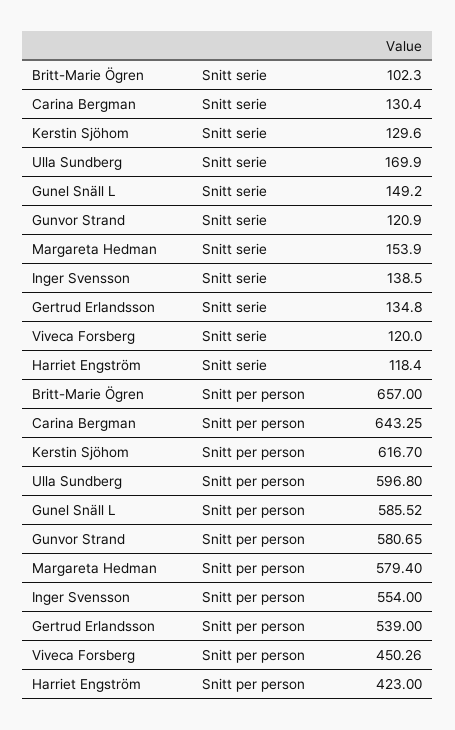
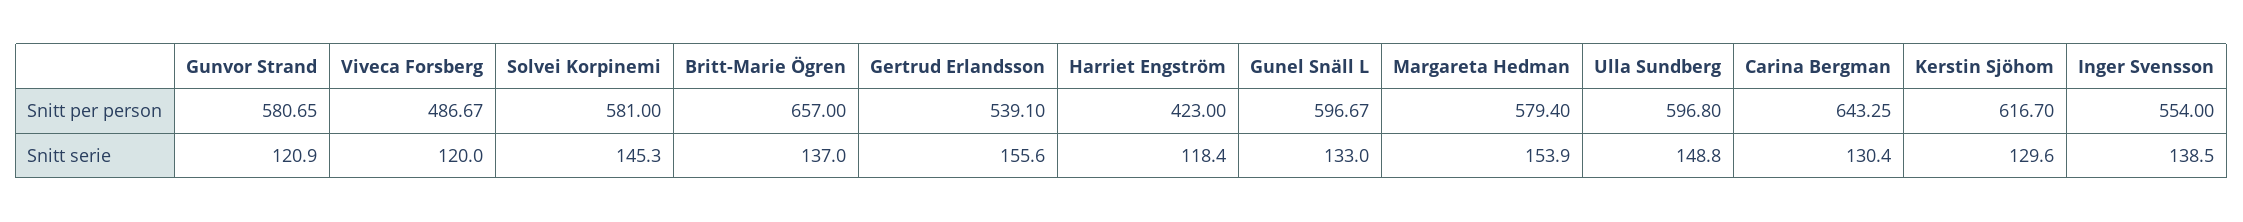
Britt-Marie Ögren, Snitt serie: 102.3 -> 137
Ulla Sundberg, Snitt serie: 169.9 -> 148.8
Gunel Snäll L, Snitt serie: 149.2 -> 133
Gertrud Erlandsson, Snitt serie: 134.8 -> 155.6
Gunel Snäll L, Snitt per person: 585.52 -> 596.67
Gertrud Erlandsson, Snitt per person: 539 -> 539.1
Viveca Forsberg, Snitt per person: 450.26 -> 486.67
Solvei Korpinemi, Snitt per person: none -> 581
Solvei Korpinemi, Snitt serie: none -> 145.3

